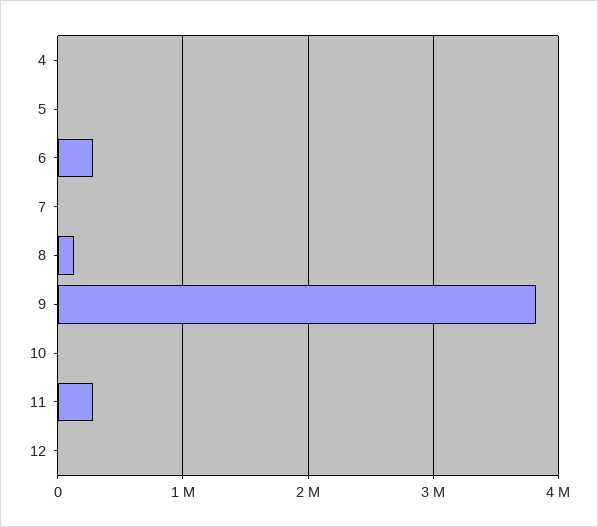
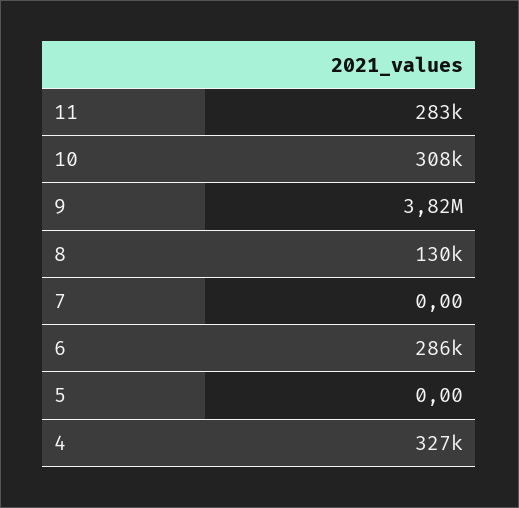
4: 0 -> 327000
10: 0 -> 308000
12: 0 -> none

